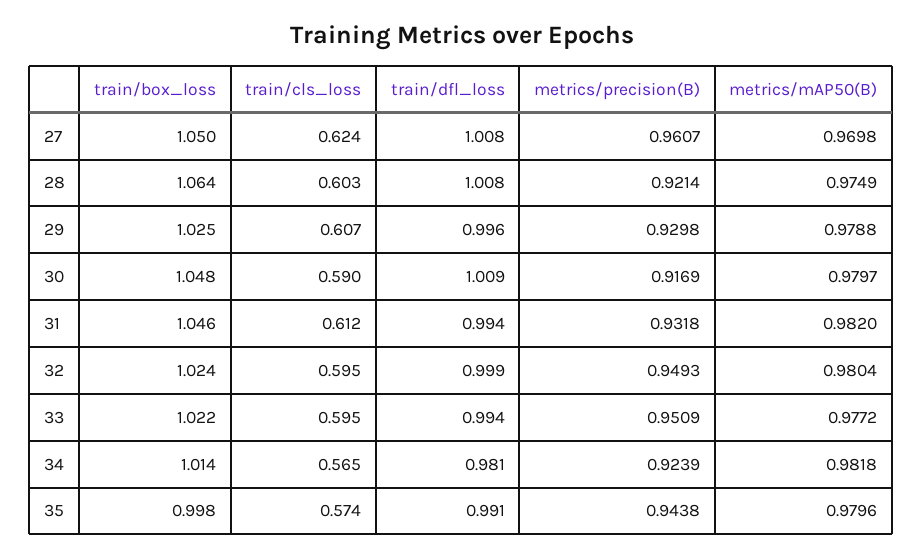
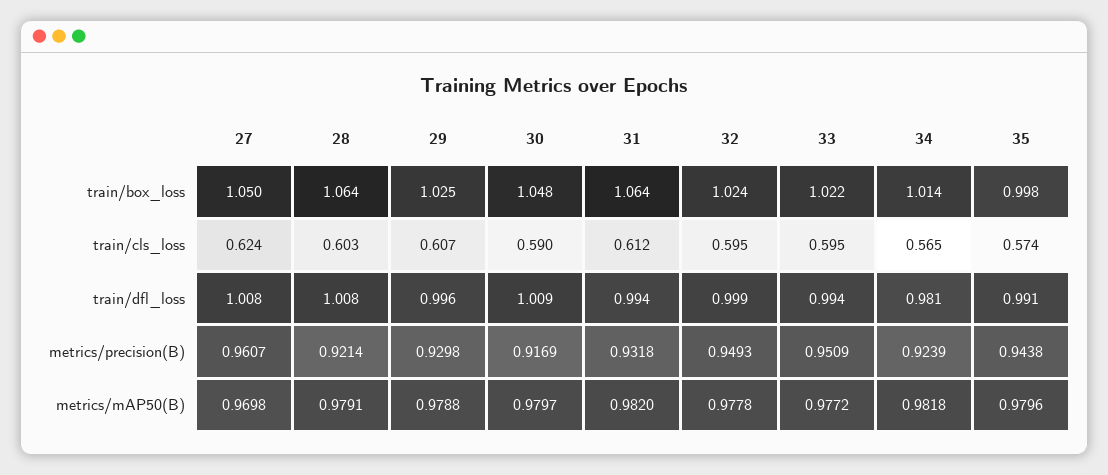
metrics/mAP50(B), 28: 0.9749 -> 0.9791
train/box_loss, 31: 1.046 -> 1.064
metrics/mAP50(B), 32: 0.9804 -> 0.9778

